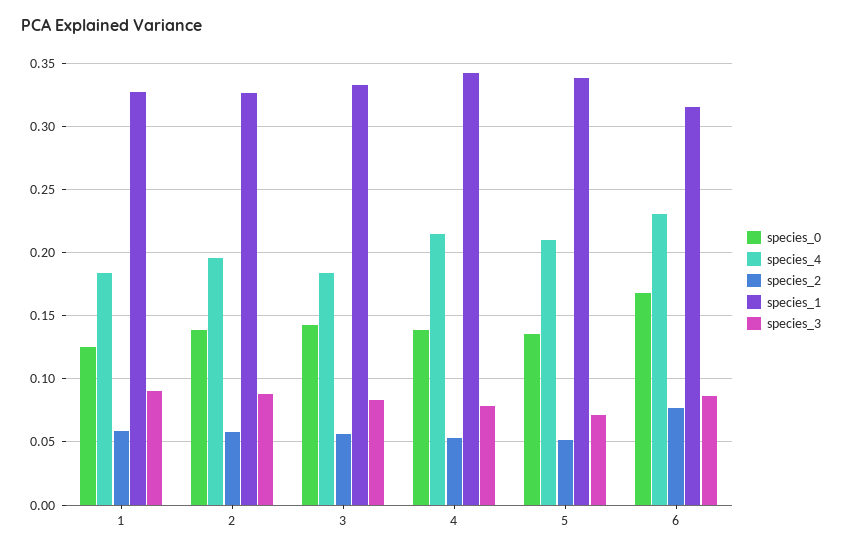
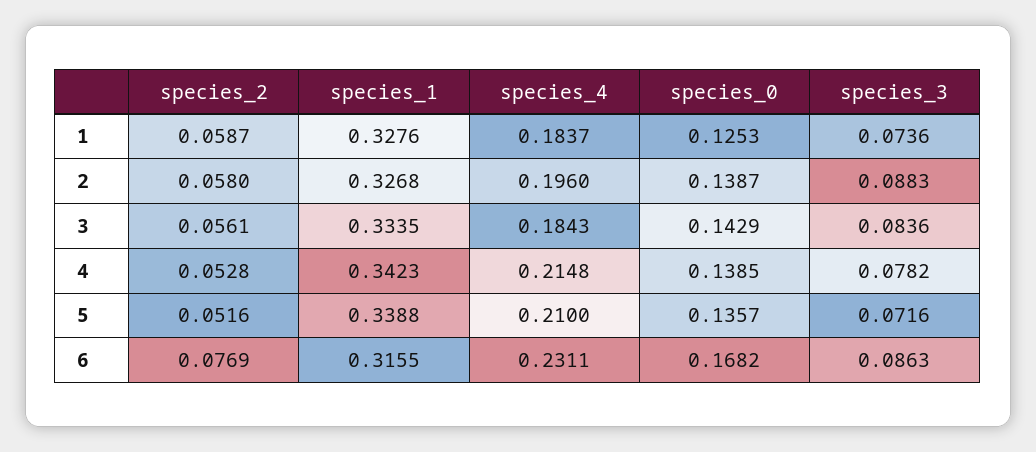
species_3, 1: 0.09 -> 0.0736

